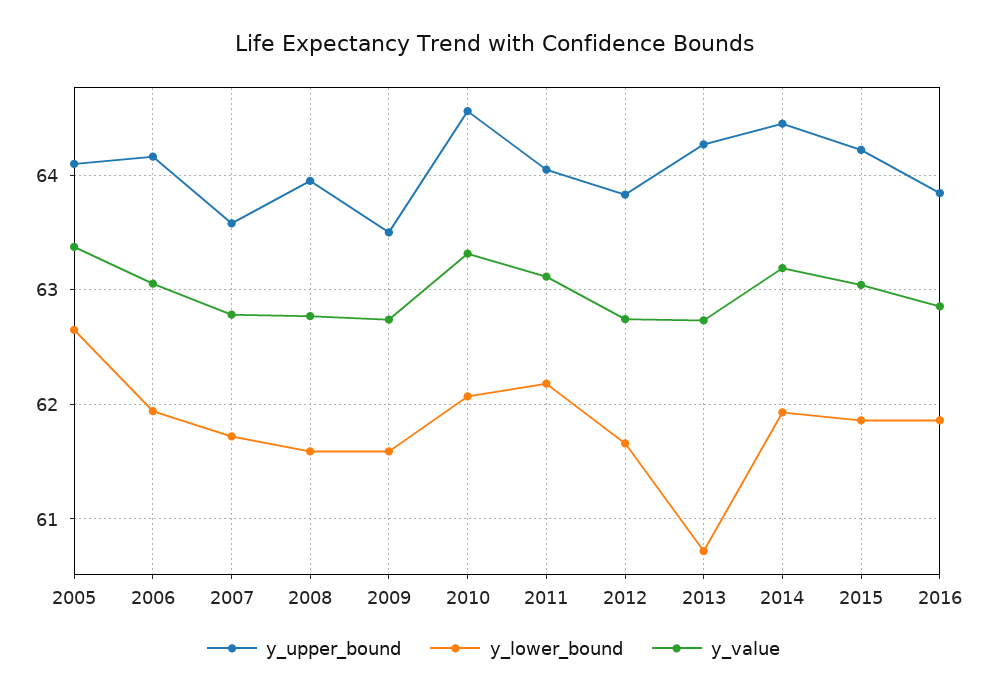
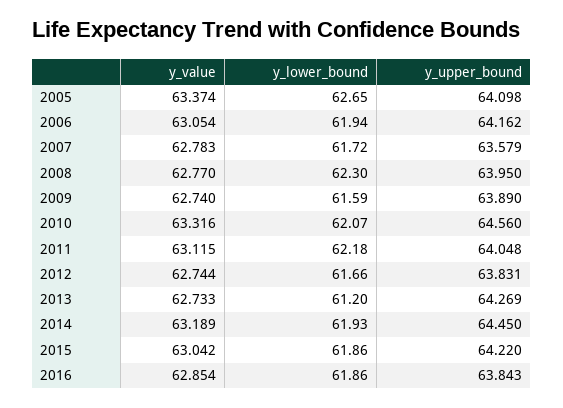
y_lower_bound, 2008: 61.6 -> 62.3
y_upper_bound, 2009: 63.5 -> 63.89
y_lower_bound, 2013: 60.7 -> 61.2

